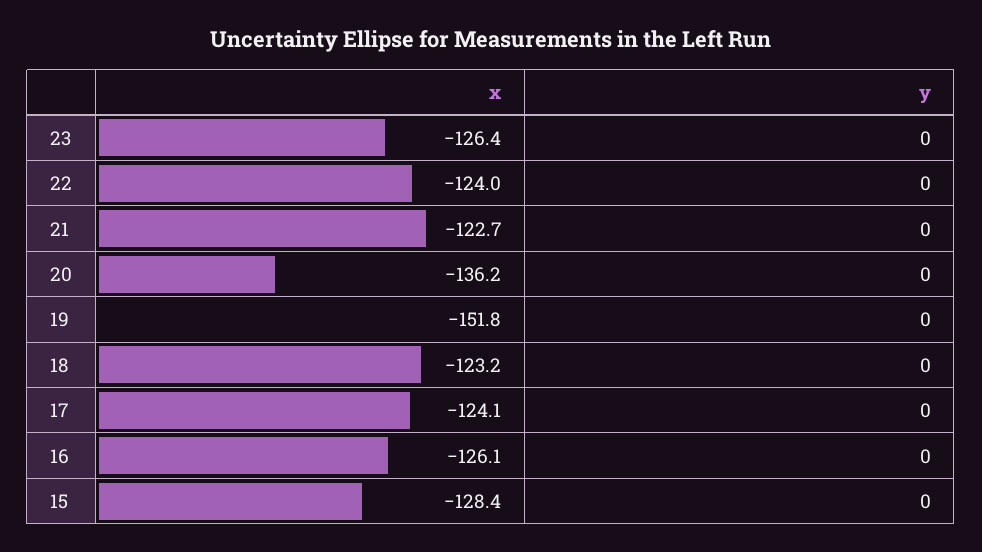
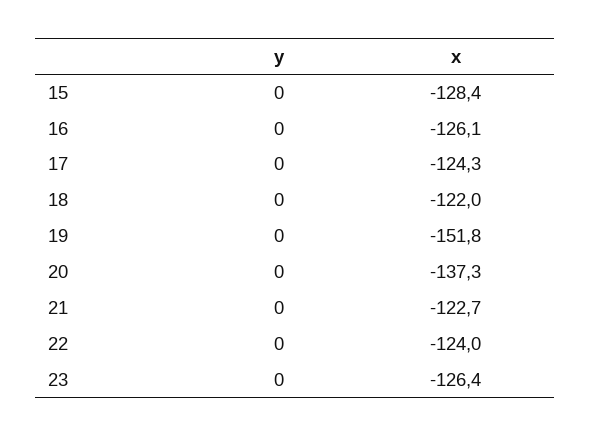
x, 20: -136.2 -> -137.3
x, 18: -123.2 -> -122
x, 17: -124.1 -> -124.3

